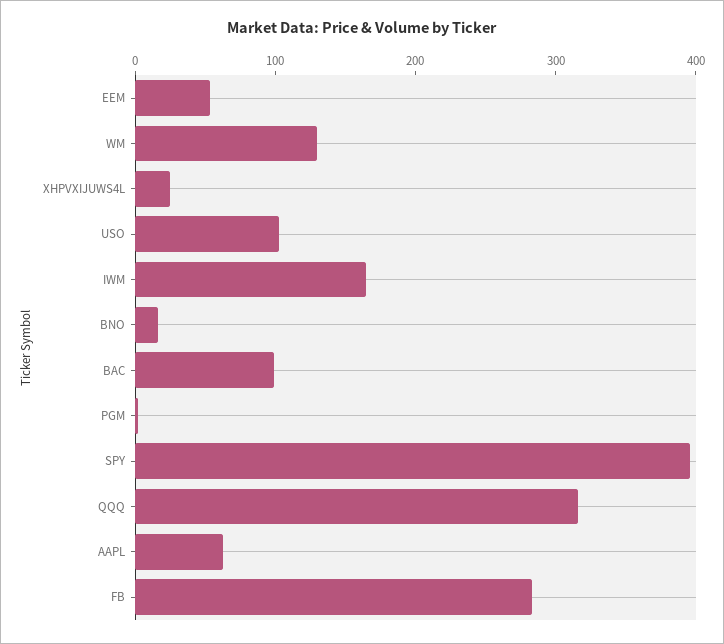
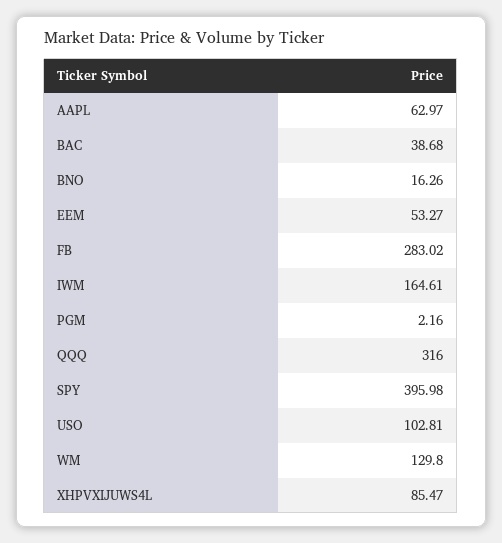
XHPVXIJUWS4L: 20 -> 85.47
BAC: 100 -> 38.68

